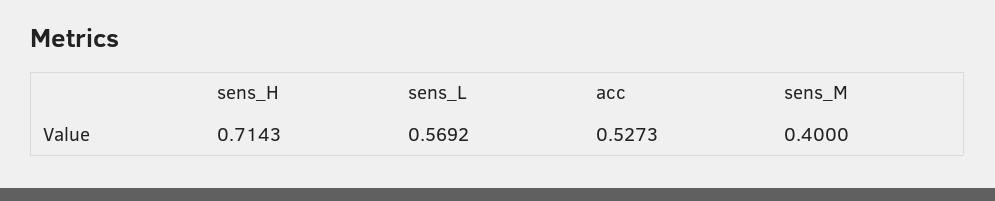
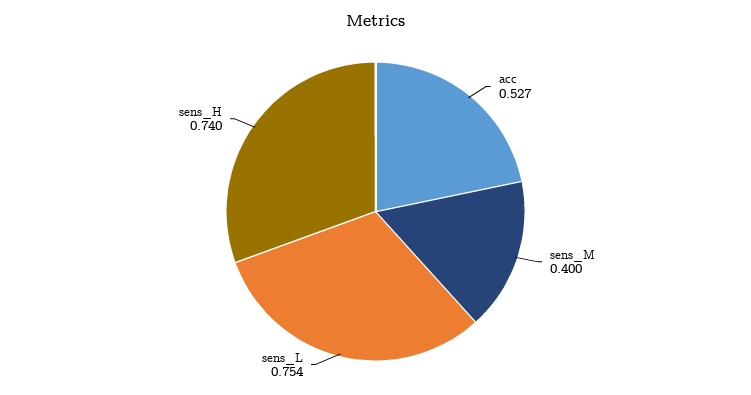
sens_H: 0.7143 -> 0.74
sens_L: 0.5692 -> 0.754

